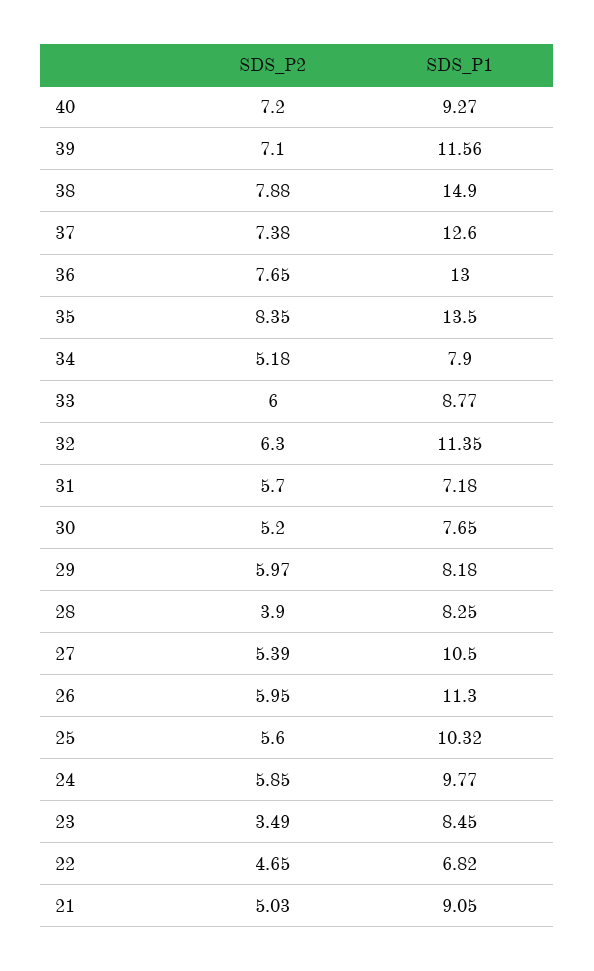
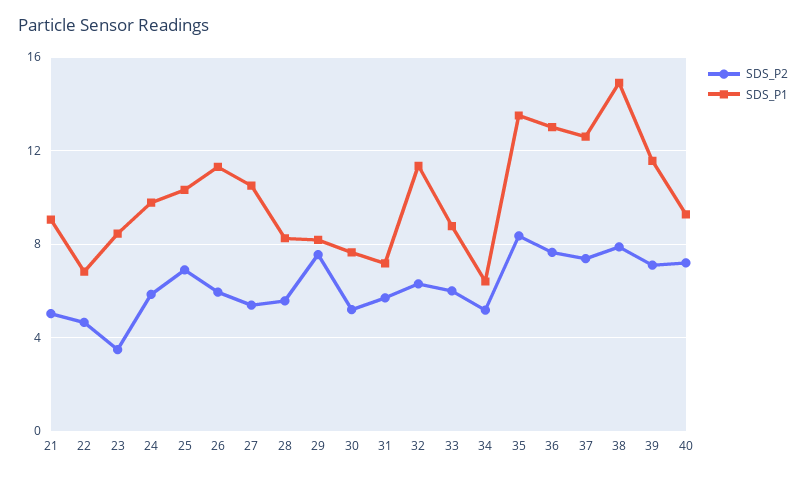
SDS_P1, 34: 7.9 -> 6.5
SDS_P2, 29: 5.97 -> 7.5
SDS_P2, 28: 3.9 -> 5.5
SDS_P2, 25: 5.6 -> 7

